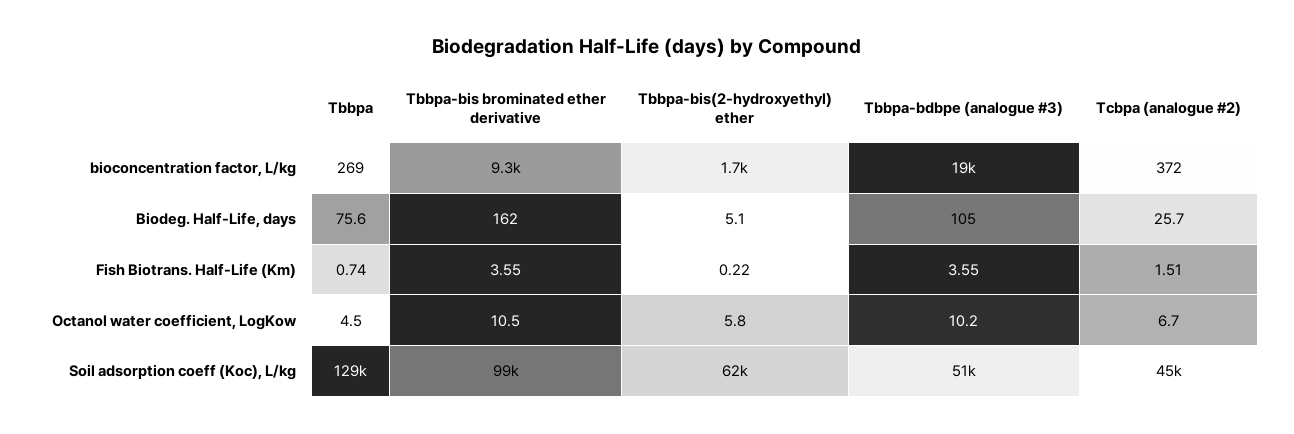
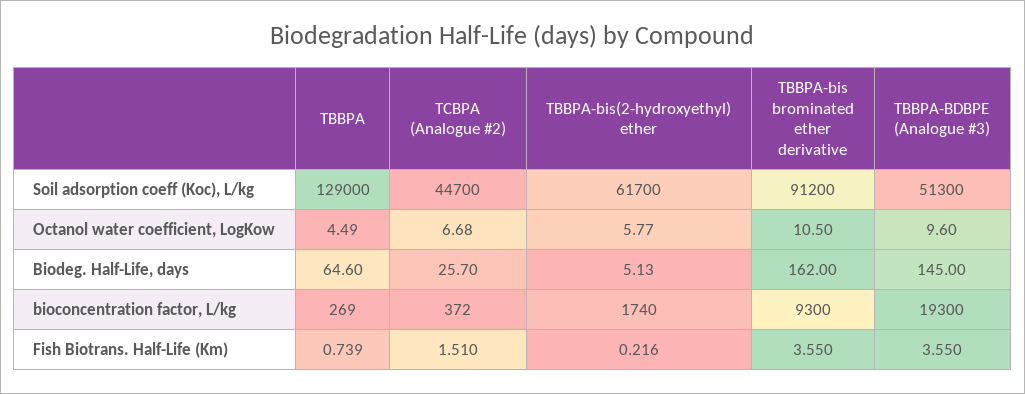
Tbbpa, Biodeg. Half-Life, days: 75.6 -> 64.6
Tbbpa-bdbpe (analogue #3), Biodeg. Half-Life, days: 105 -> 145
Tbbpa-bdbpe (analogue #3), Octanol water coefficient, LogKow: 10.2 -> 9.6
Tbbpa-bis brominated ether derivative, Soil adsorption coeff (Koc), L/kg: 99000 -> 91200

